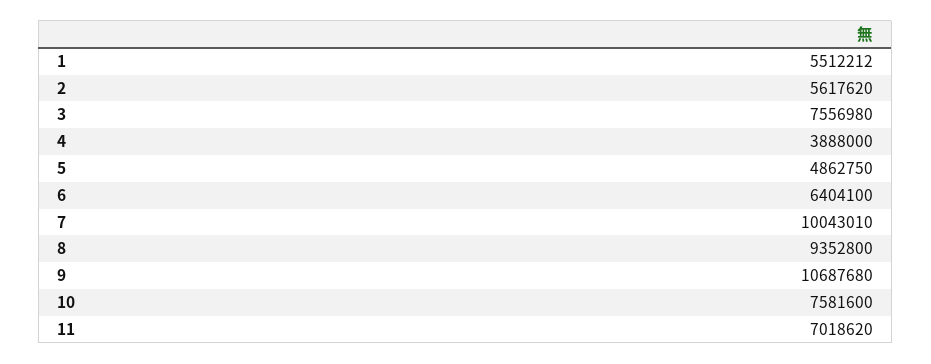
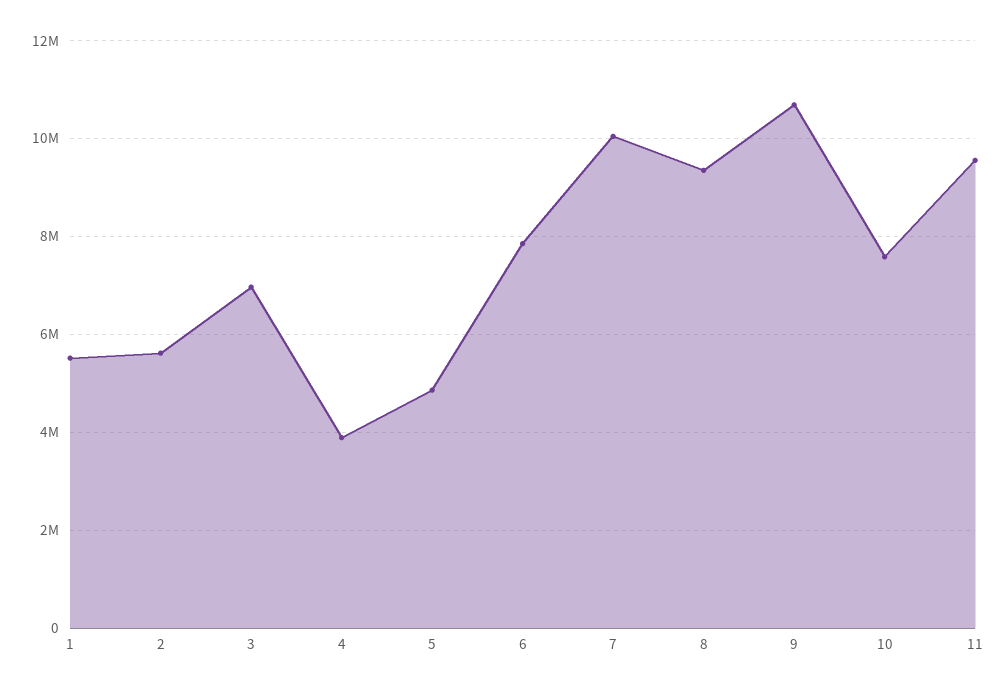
3: 7556980 -> 7000000
6: 6404100 -> 7800000
11: 7018620 -> 9600000

